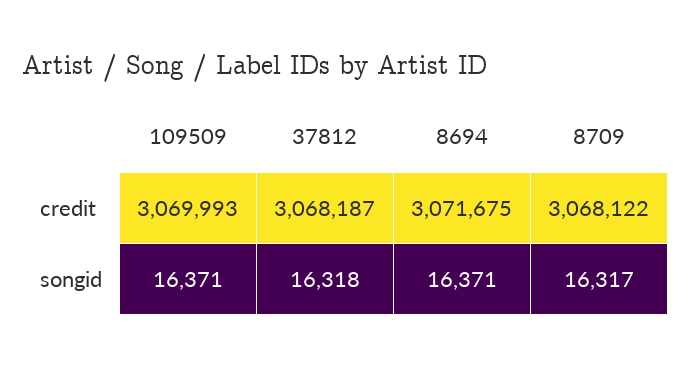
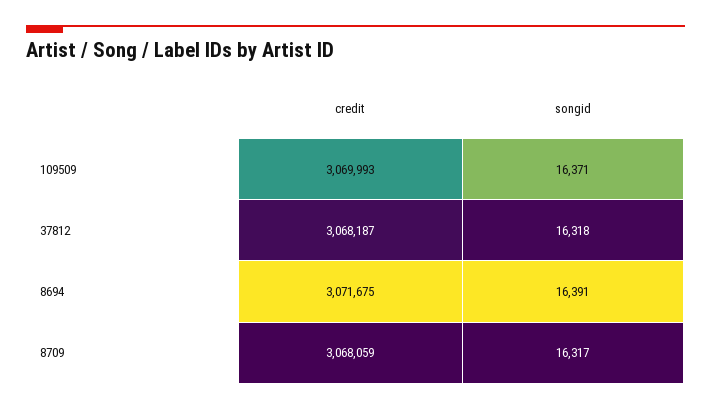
8709, credit: 3068122 -> 3068059
8694, songid: 16371 -> 16391

